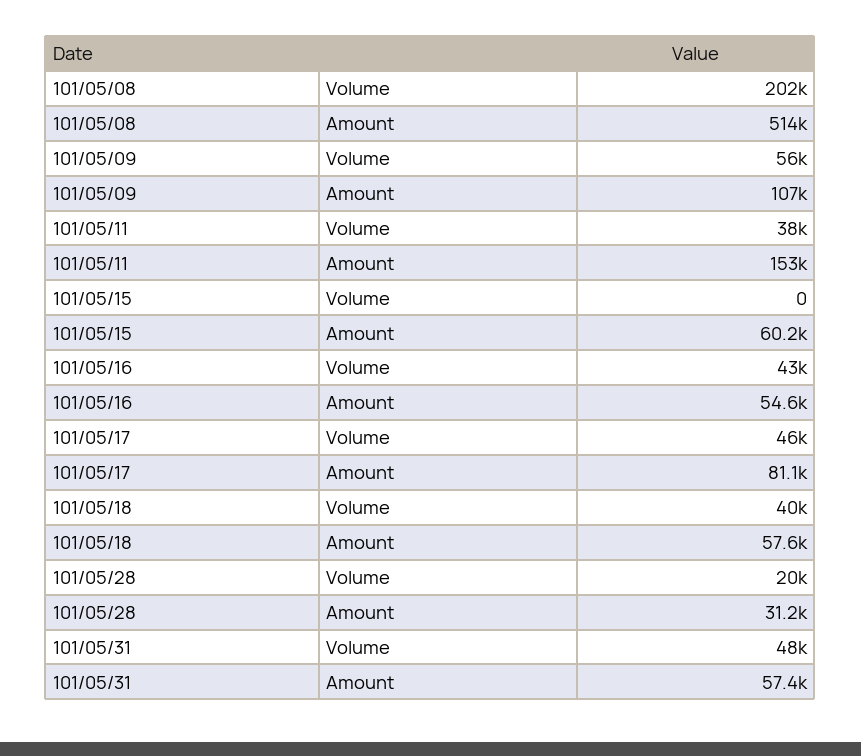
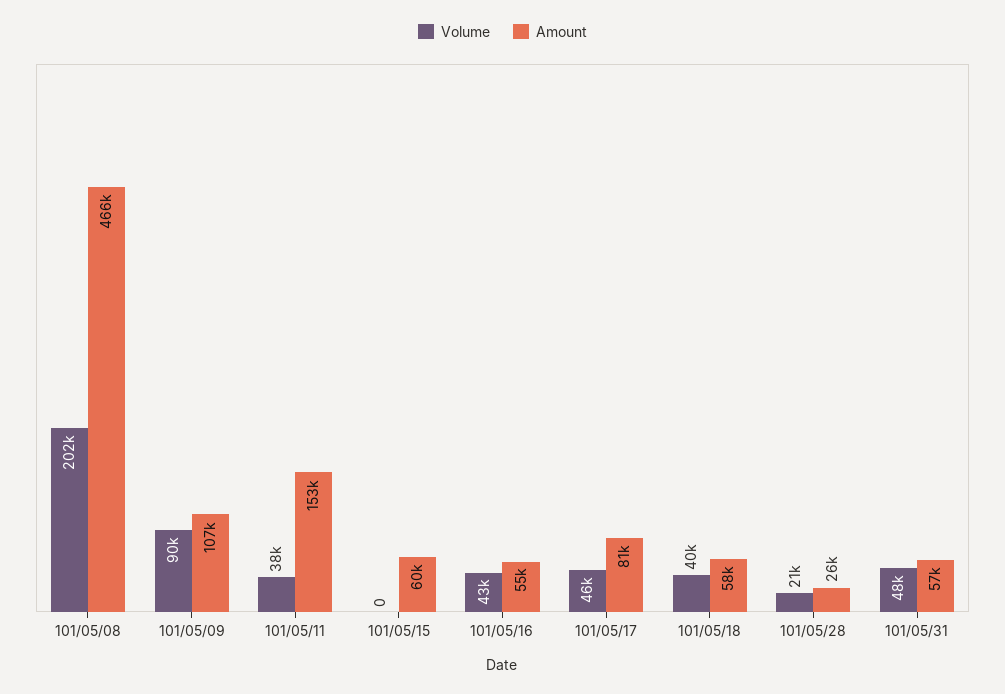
Amount, 101/05/08: 514000 -> 466000
Volume, 101/05/09: 56000 -> 90000
Volume, 101/05/28: 20000 -> 21000
Amount, 101/05/28: 31200 -> 26000

